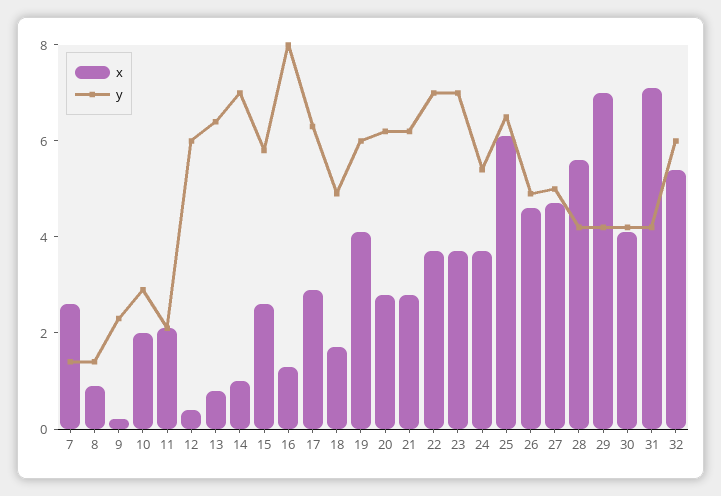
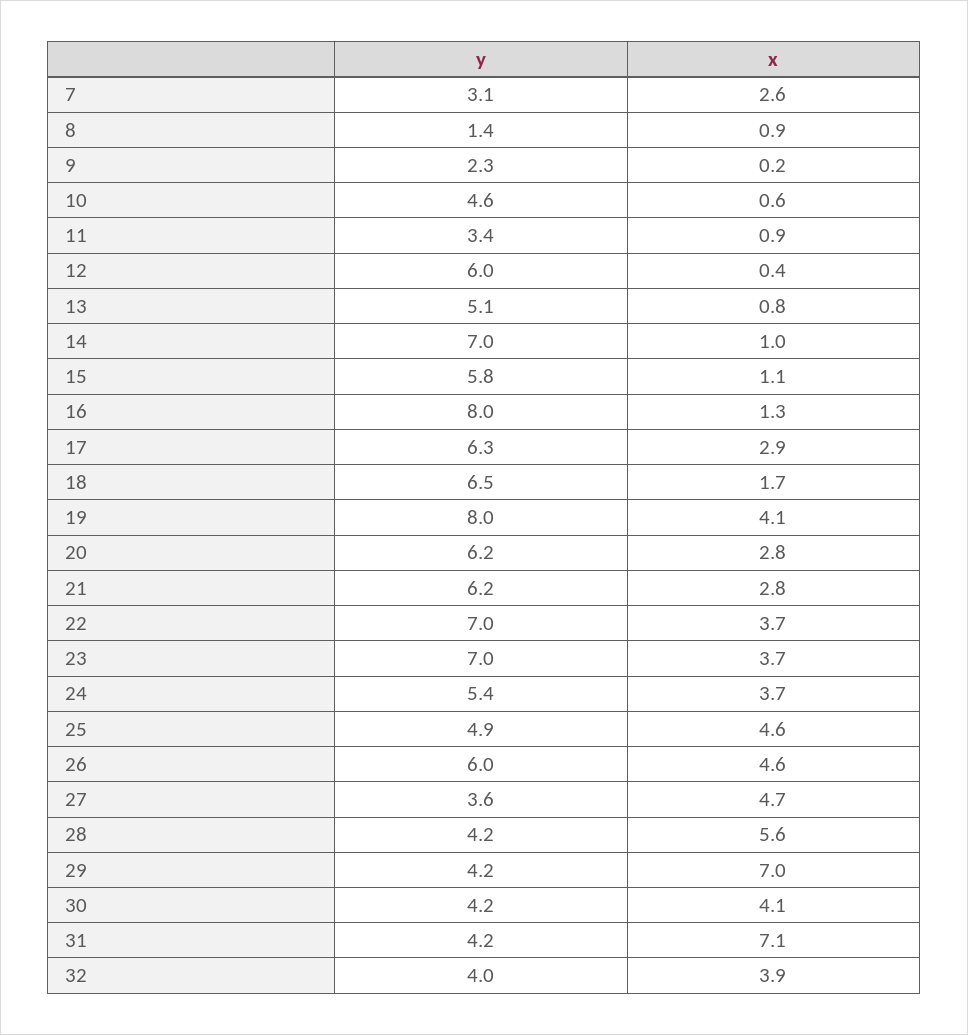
y, 7: 1.5 -> 3.1
x, 10: 2 -> 0.6
y, 10: 3 -> 4.6
x, 11: 2 -> 0.9
y, 11: 2 -> 3.4
y, 13: 6.5 -> 5.1
x, 15: 2.5 -> 1.1
y, 18: 5 -> 6.5
y, 19: 6 -> 8
x, 25: 6 -> 4.6
y, 25: 6.5 -> 4.9
y, 26: 5 -> 6
y, 27: 5 -> 3.6
x, 32: 5.5 -> 3.9
y, 32: 6 -> 4

